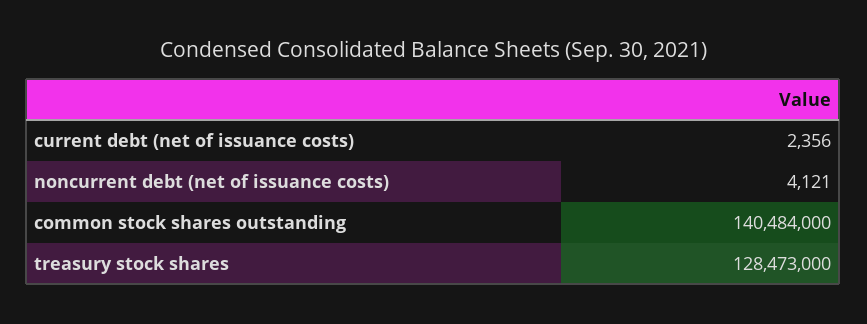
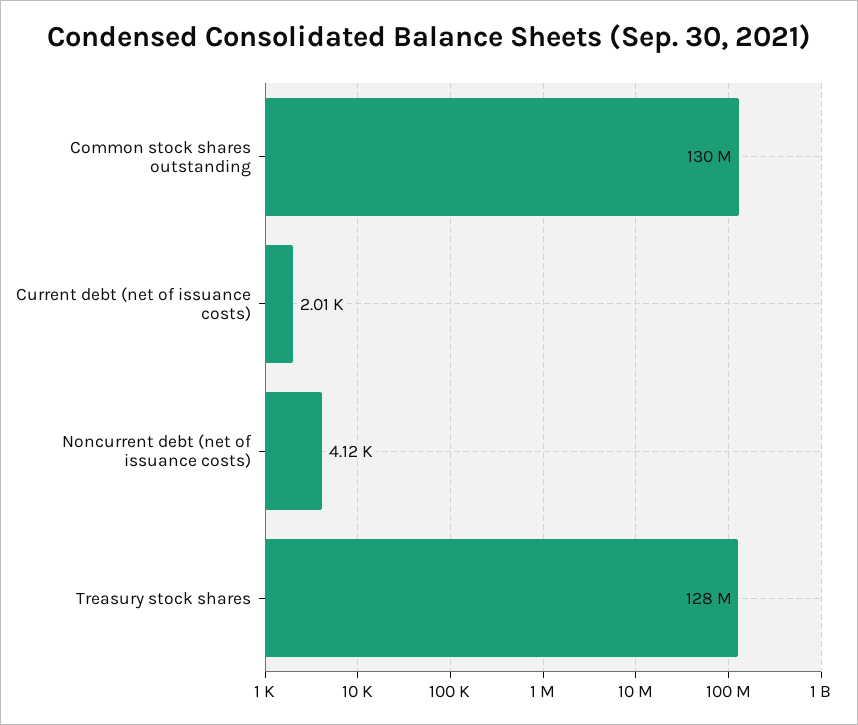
current debt (net of issuance costs): 2356 -> 2010
common stock shares outstanding: 140484000 -> 130000000

